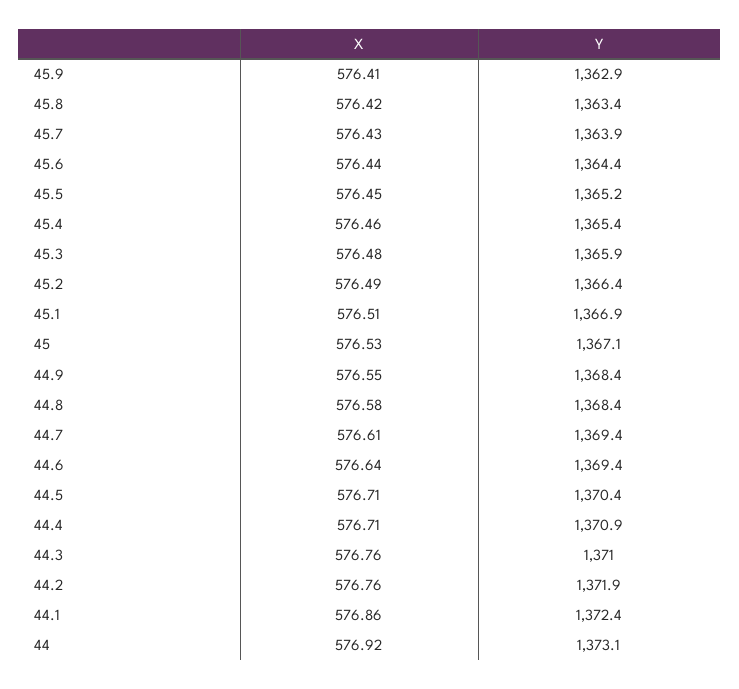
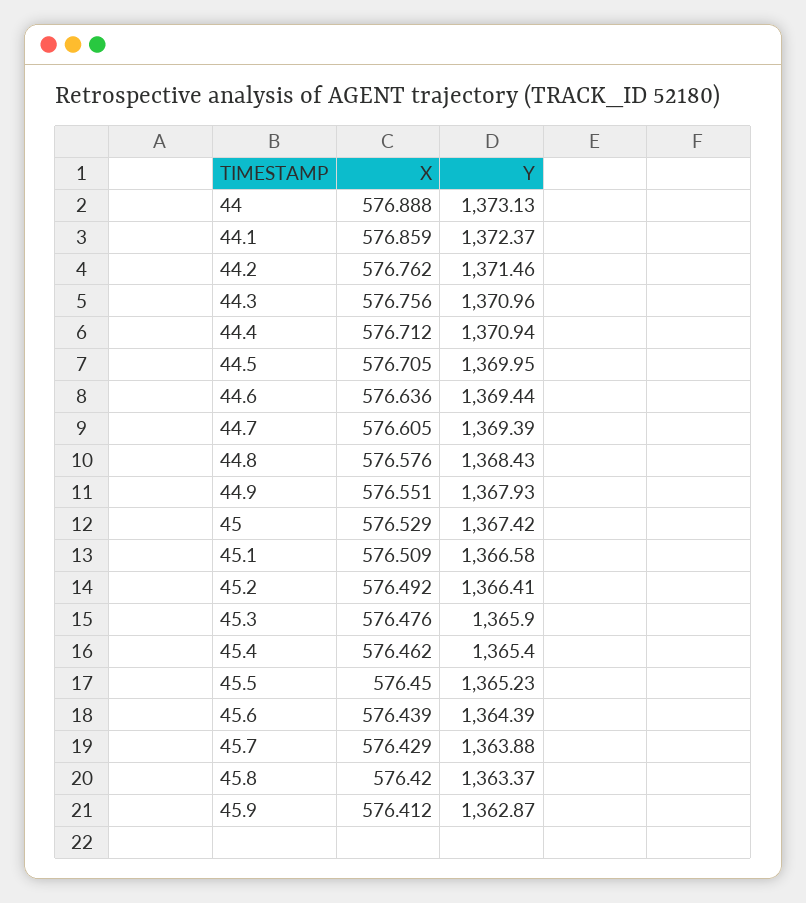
Y, 45.1: 1366.9 -> 1366.58
Y, 45: 1367.1 -> 1367.42
Y, 44.9: 1368.4 -> 1367.93
Y, 44.5: 1370.4 -> 1369.95
Y, 44.2: 1371.9 -> 1371.46
X, 44: 576.92 -> 576.888

